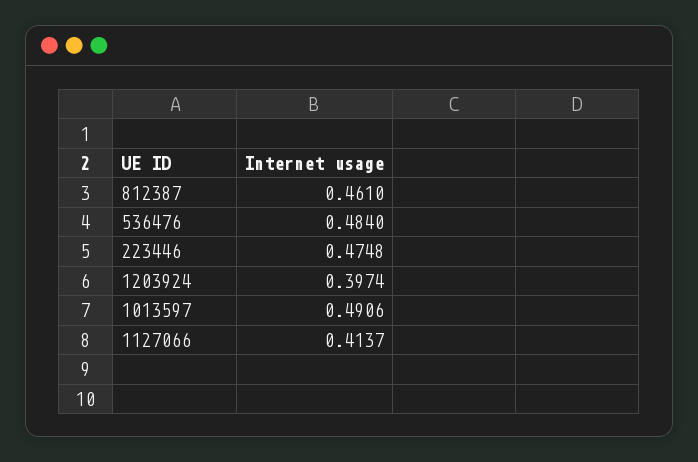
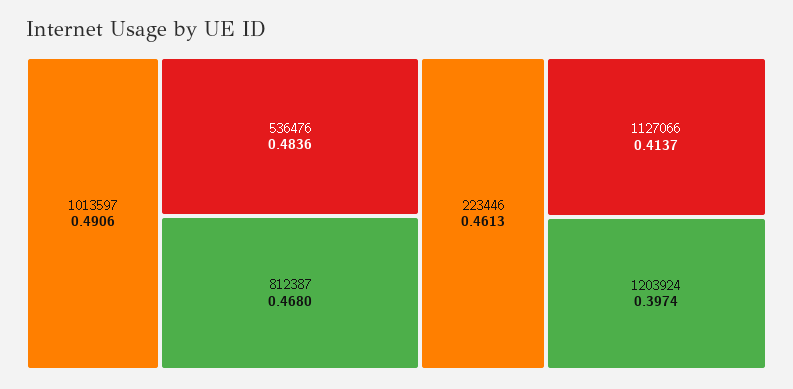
812387: 0.461 -> 0.468
536476: 0.484 -> 0.4836
223446: 0.4748 -> 0.4613

